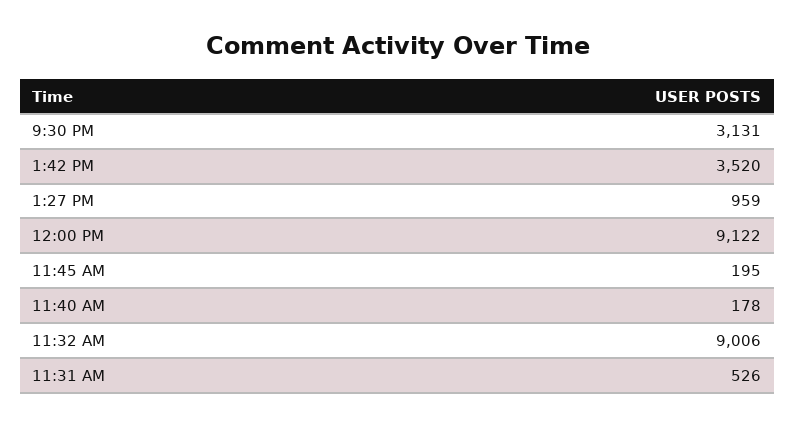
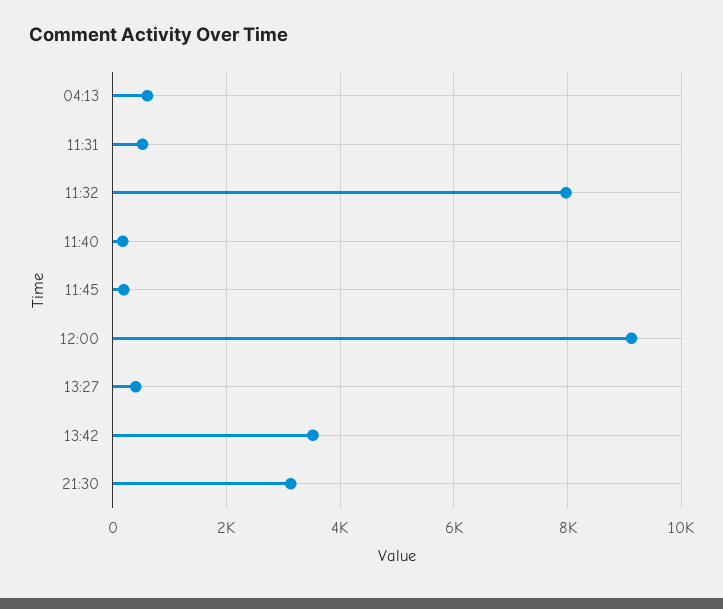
1:27 PM: 959 -> 400
11:32 AM: 9006 -> 8000
04:13: none -> 600

